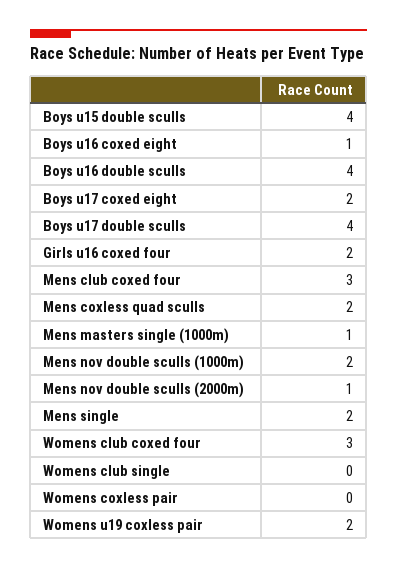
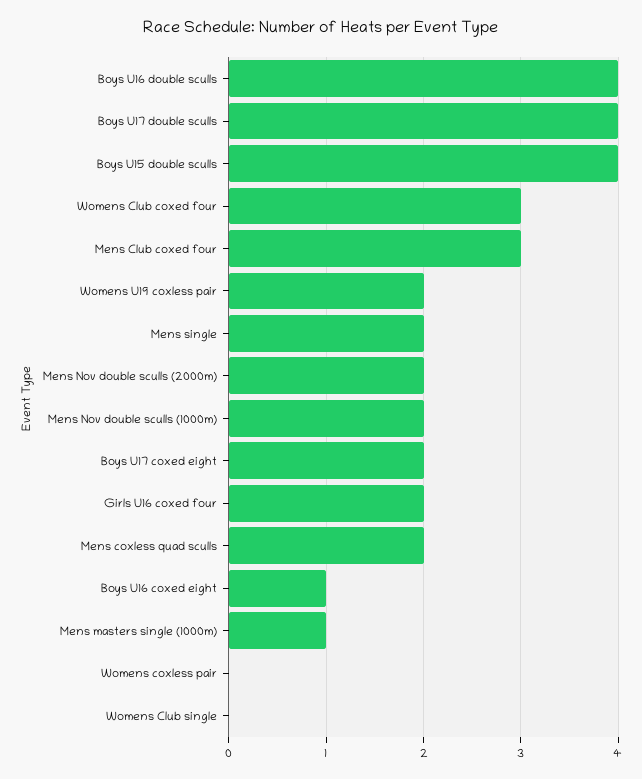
Mens nov double sculls (2000m): 1 -> 2

